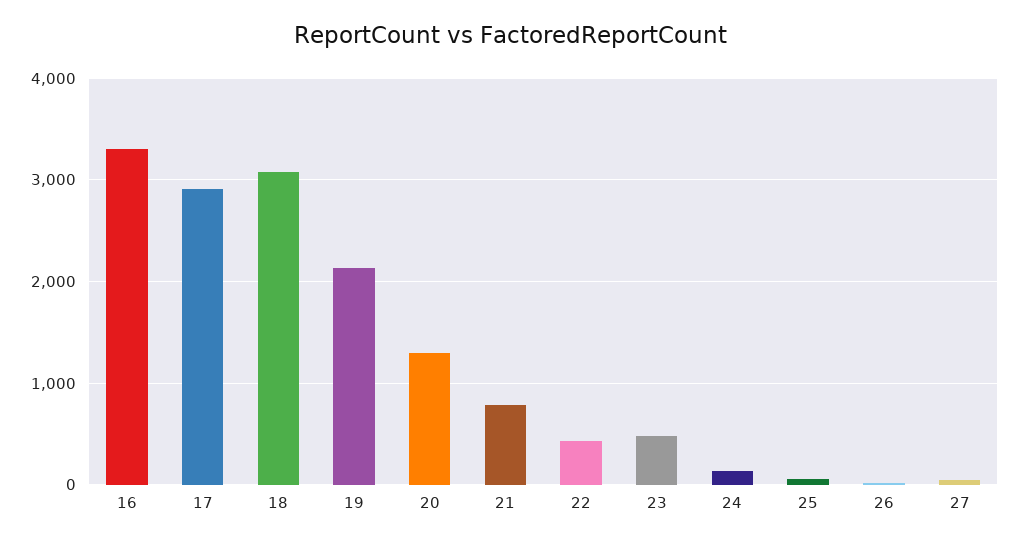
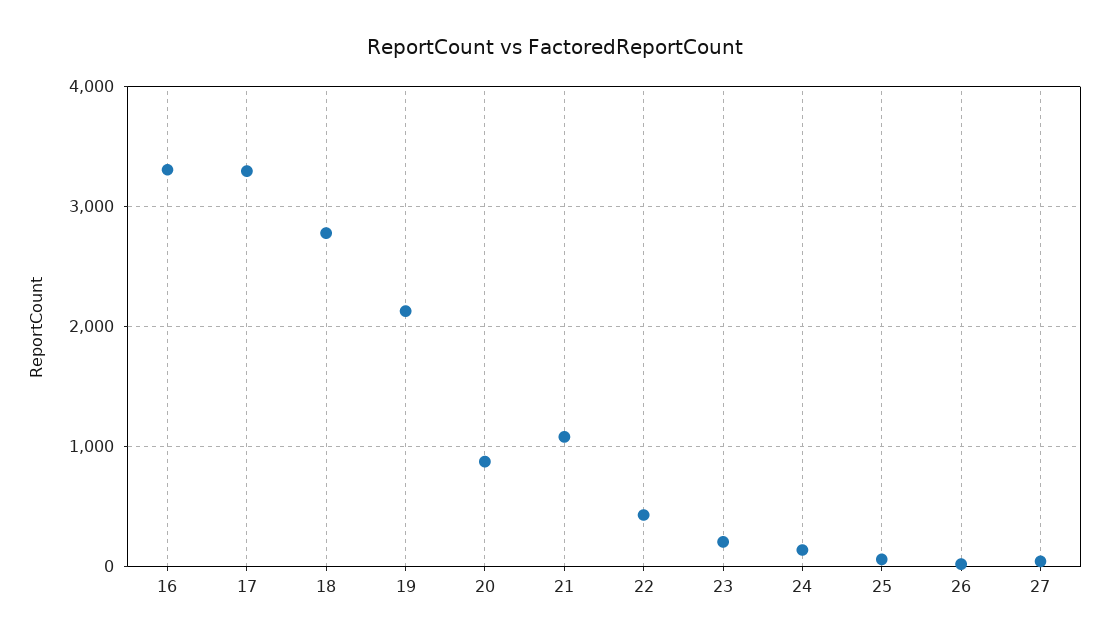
17: 2900 -> 3300
18: 3100 -> 2800
20: 1300 -> 900
21: 800 -> 1100
23: 500 -> 200

